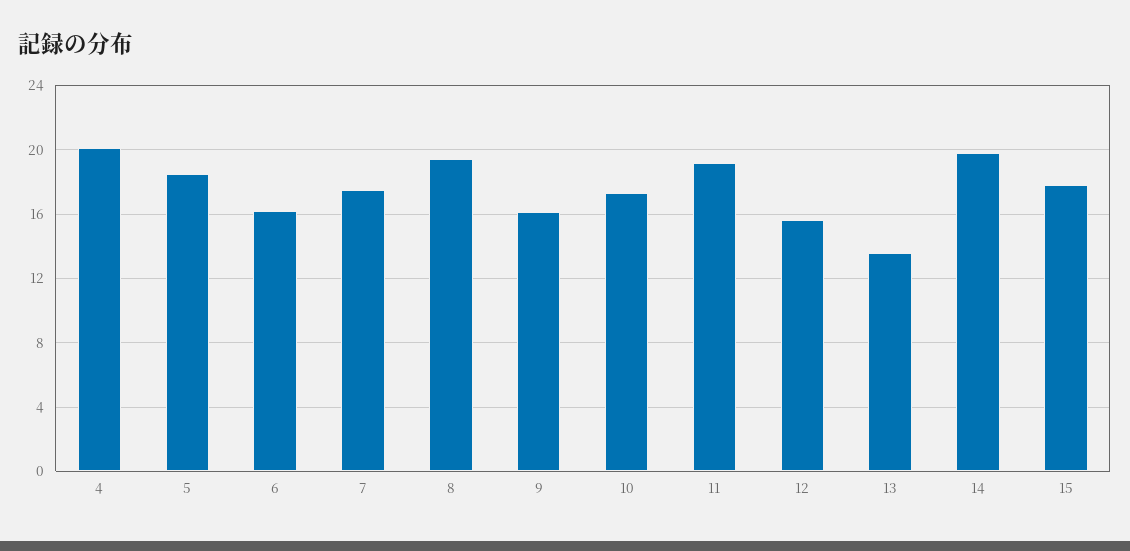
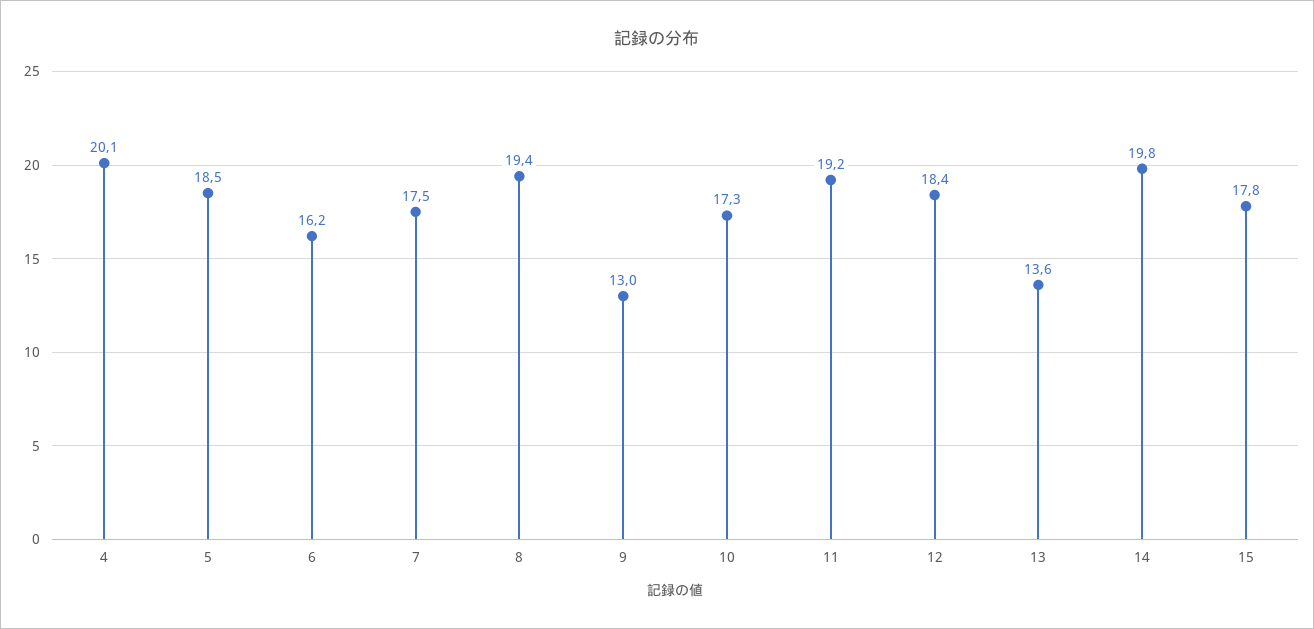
9: 16 -> 13
12: 15.5 -> 18.4

